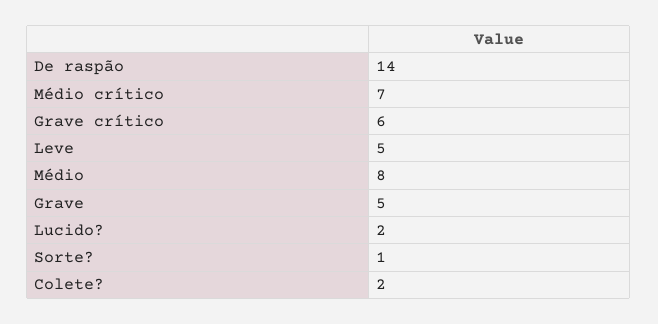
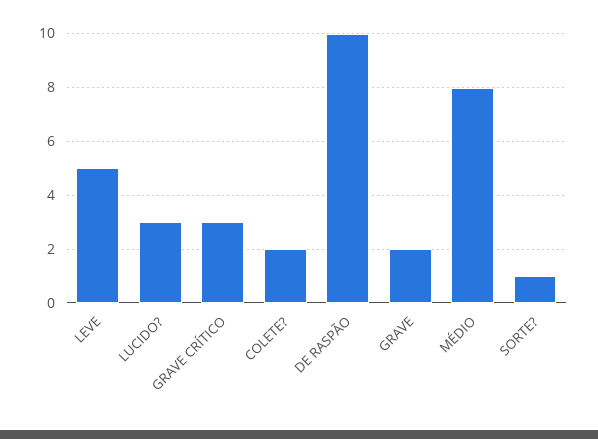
De raspão: 14 -> 10
Médio crítico: 7 -> none
Grave crítico: 6 -> 3
Grave: 5 -> 2
Lucido?: 2 -> 3

